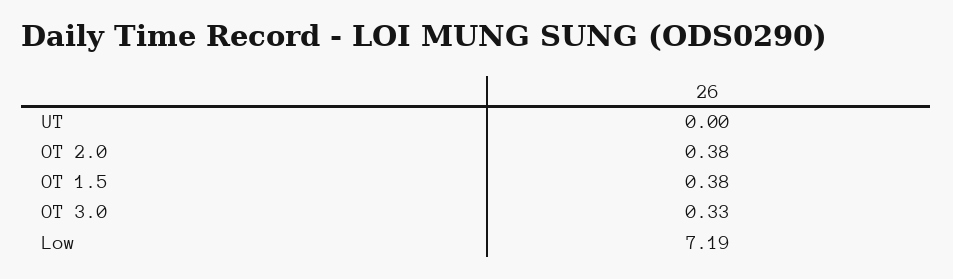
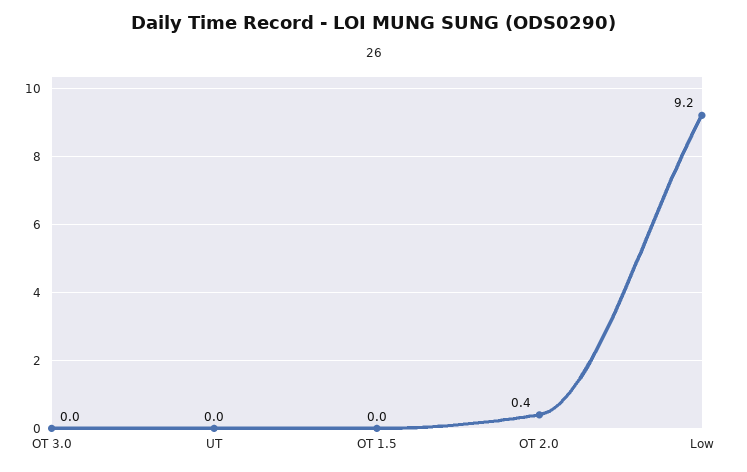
OT 1.5: 0.38 -> 0
OT 3.0: 0.33 -> 0
Low: 7.19 -> 9.2

